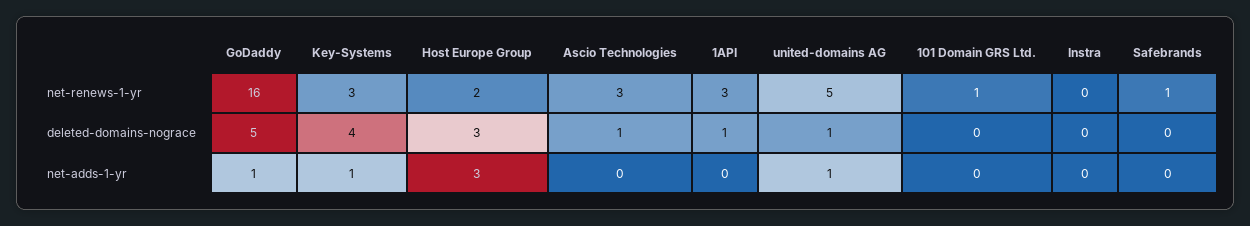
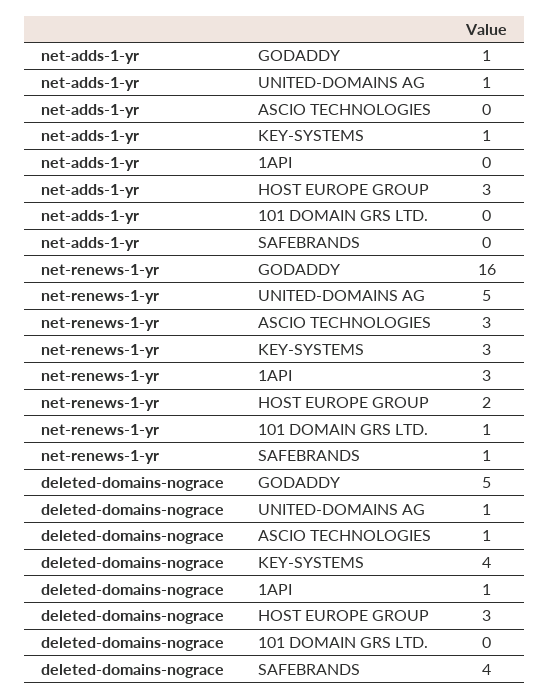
Instra, net-renews-1-yr: 0 -> none
Instra, deleted-domains-nograce: 0 -> none
Safebrands, deleted-domains-nograce: 0 -> 4
Instra, net-adds-1-yr: 0 -> none

